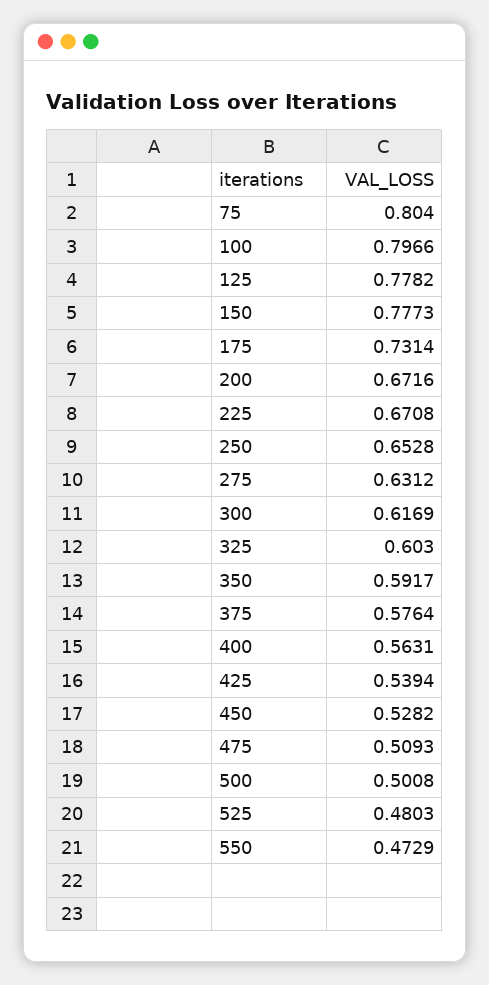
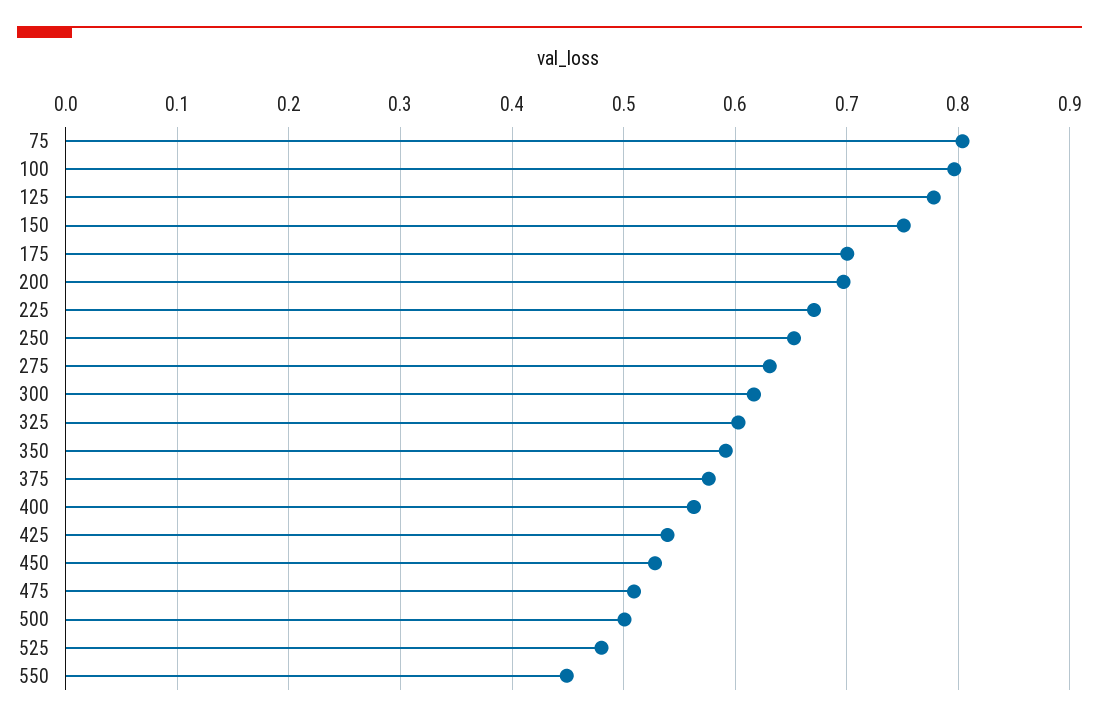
150: 0.7773 -> 0.75
175: 0.7314 -> 0.7
200: 0.6716 -> 0.7
550: 0.4729 -> 0.45

